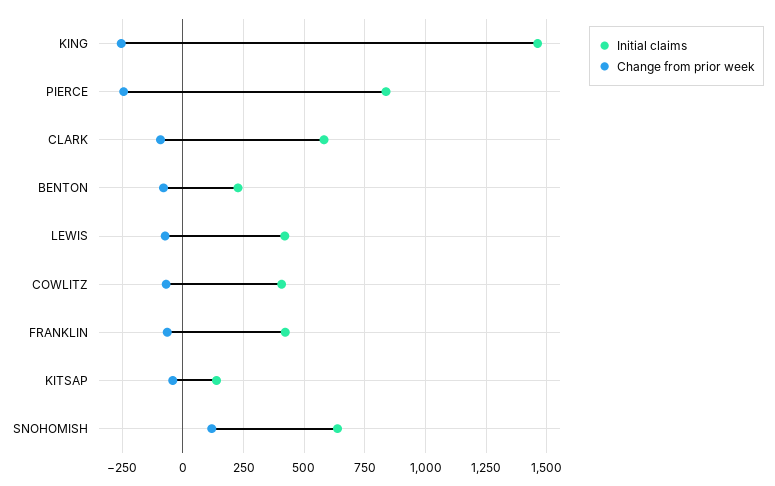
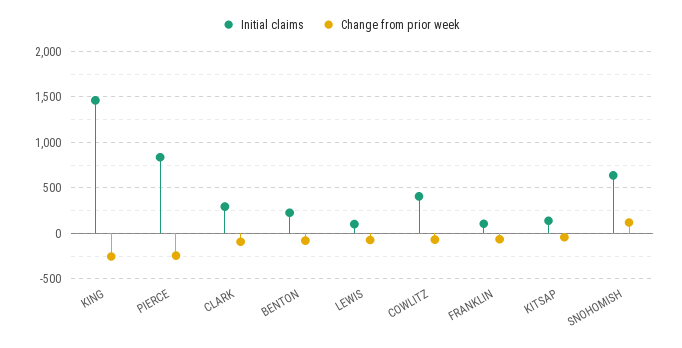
Initial claims, CLARK: 575 -> 300
Initial claims, LEWIS: 425 -> 100
Initial claims, FRANKLIN: 425 -> 100

